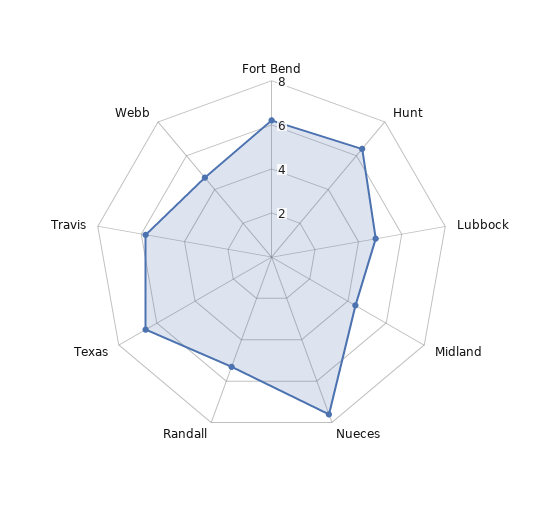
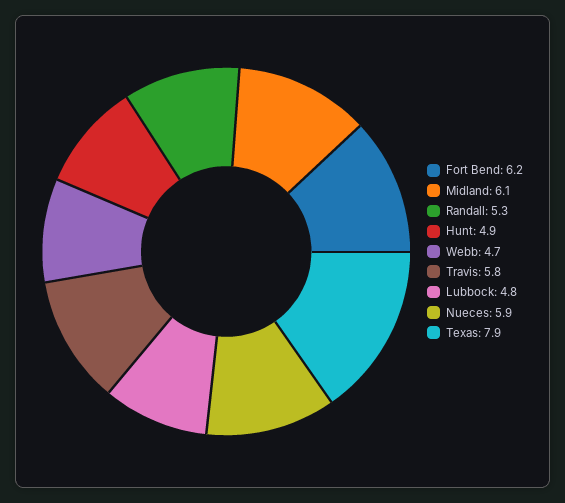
Hunt: 6.5 -> 4.9
Midland: 4.5 -> 6.1
Nueces: 7.5 -> 5.9
Texas: 6.5 -> 7.9

